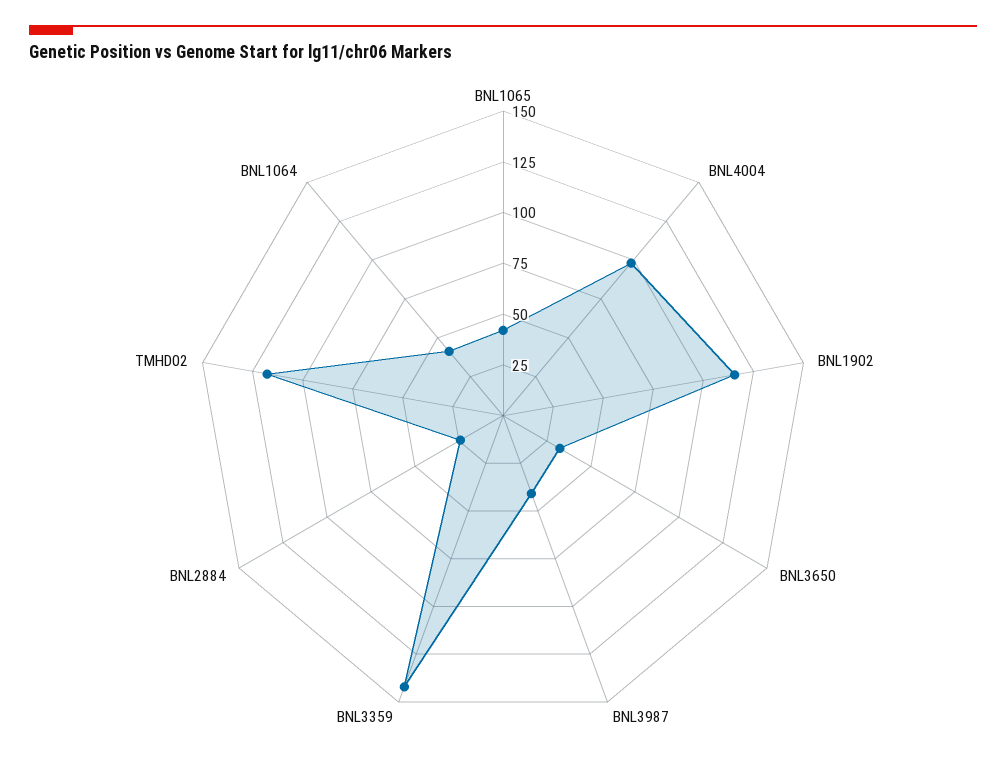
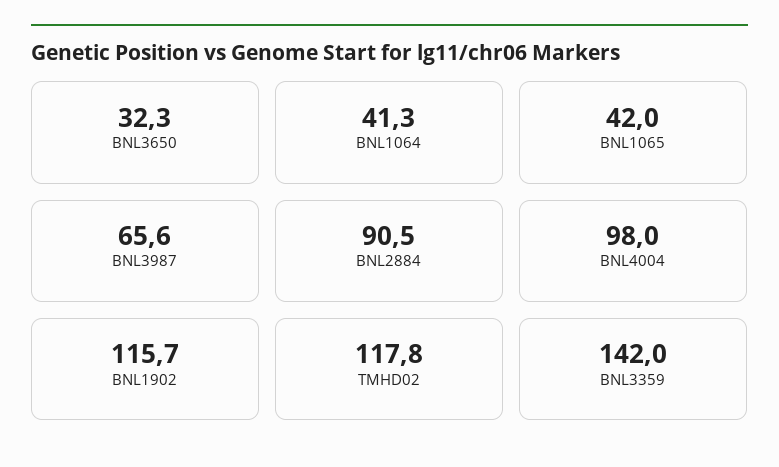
BNL3987: 40 -> 65.6
BNL2884: 25 -> 90.5

